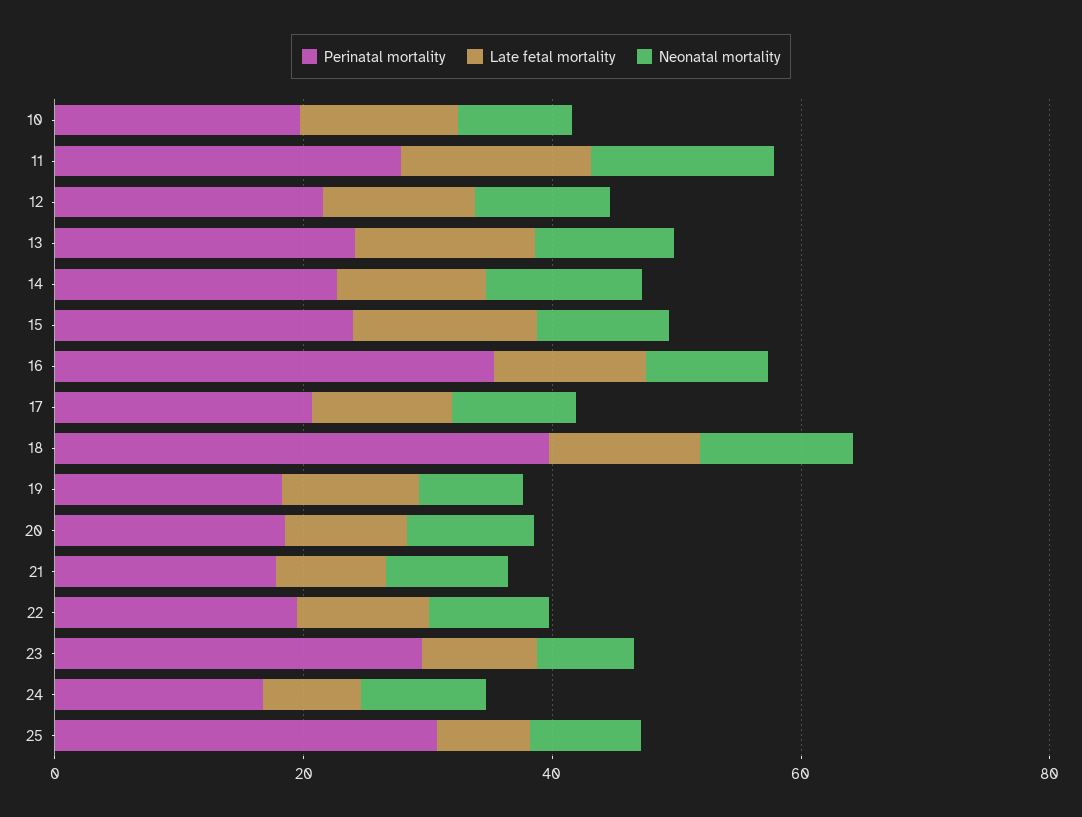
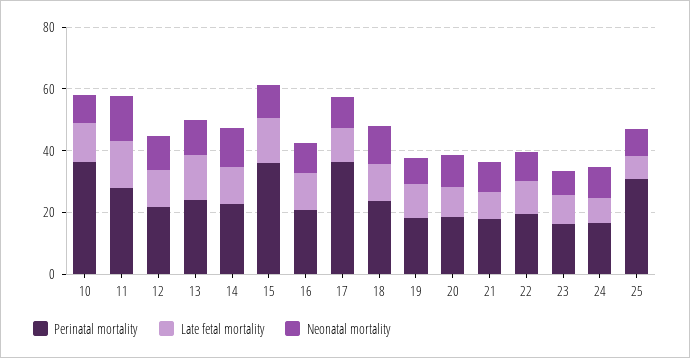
Perinatal mortality, 10: 20 -> 35
Perinatal mortality, 15: 25 -> 35
Perinatal mortality, 16: 35 -> 20
Perinatal mortality, 17: 20 -> 35
Perinatal mortality, 18: 40 -> 25
Perinatal mortality, 23: 30 -> 15

